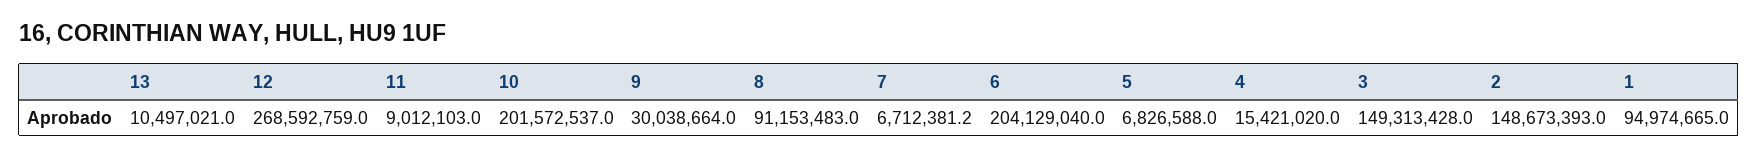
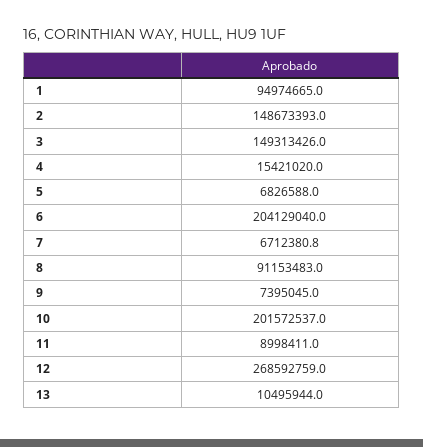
13: 10497021 -> 10495944
11: 9012103 -> 8998411
9: 30038664 -> 7395045
7: 6712381.2 -> 6712380.8
3: 149313428 -> 149313426

